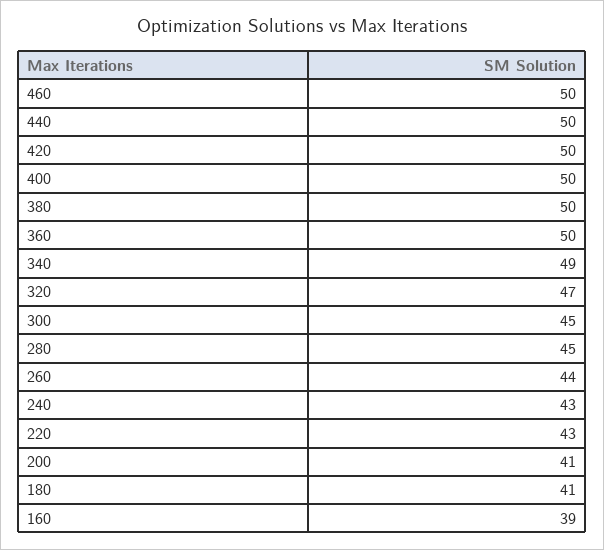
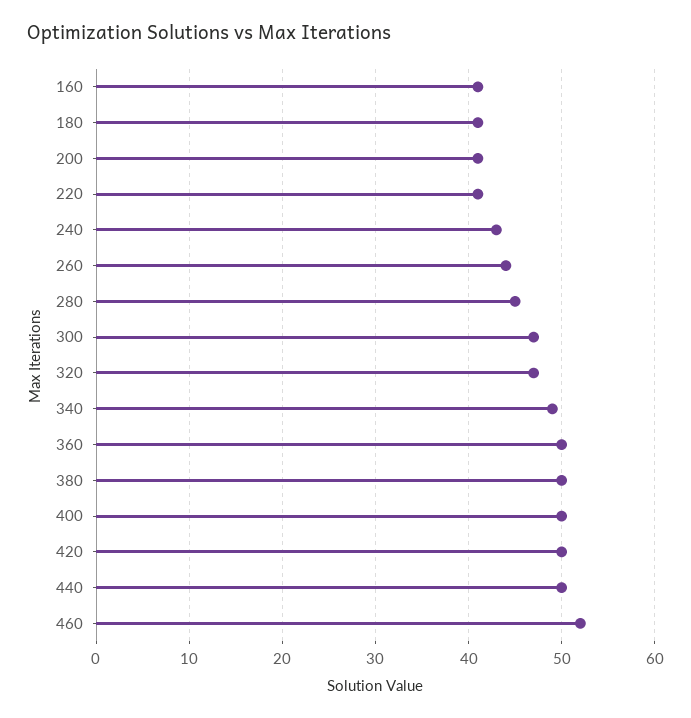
460: 50 -> 52
300: 45 -> 47
220: 43 -> 41
160: 39 -> 41

